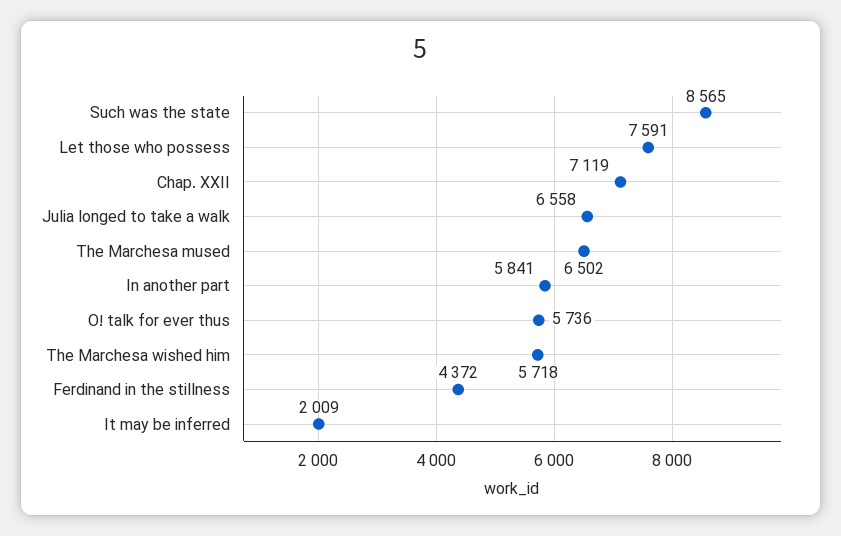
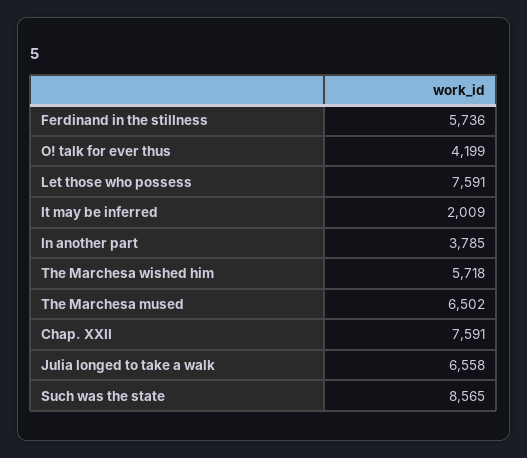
Chap. XXII: 7119 -> 7591
In another part: 5841 -> 3785
O! talk for ever thus: 5736 -> 4199
Ferdinand in the stillness: 4372 -> 5736

